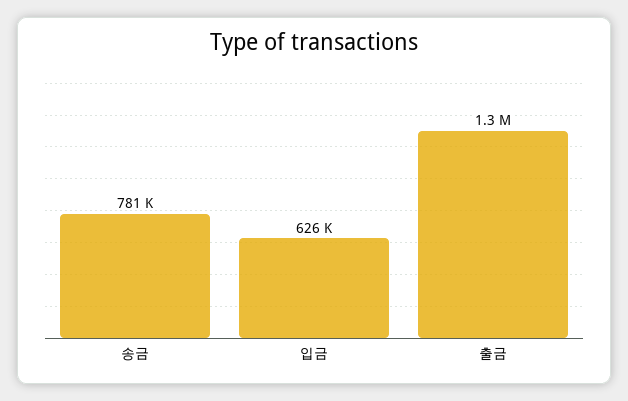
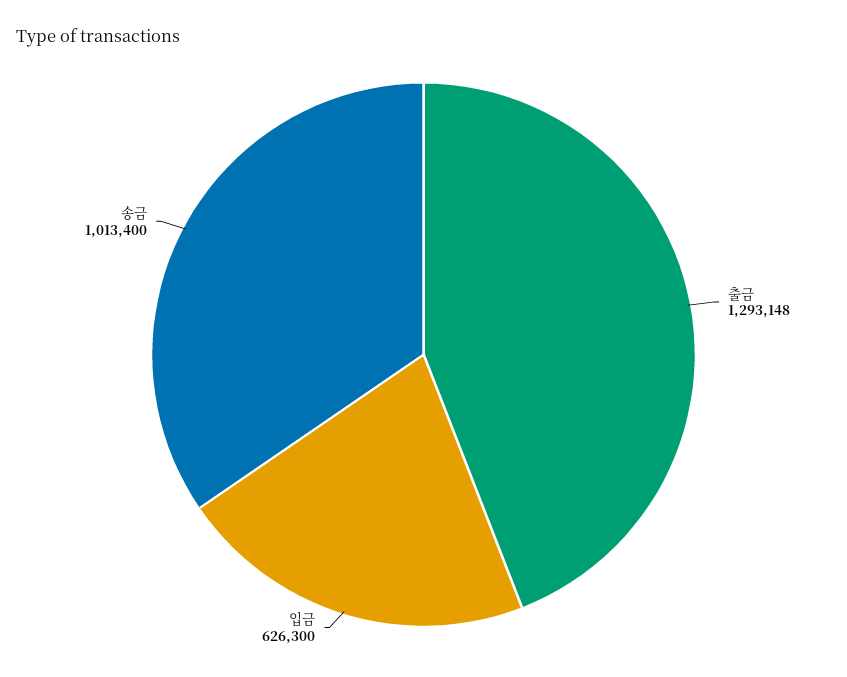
송금: 781000 -> 1013400

